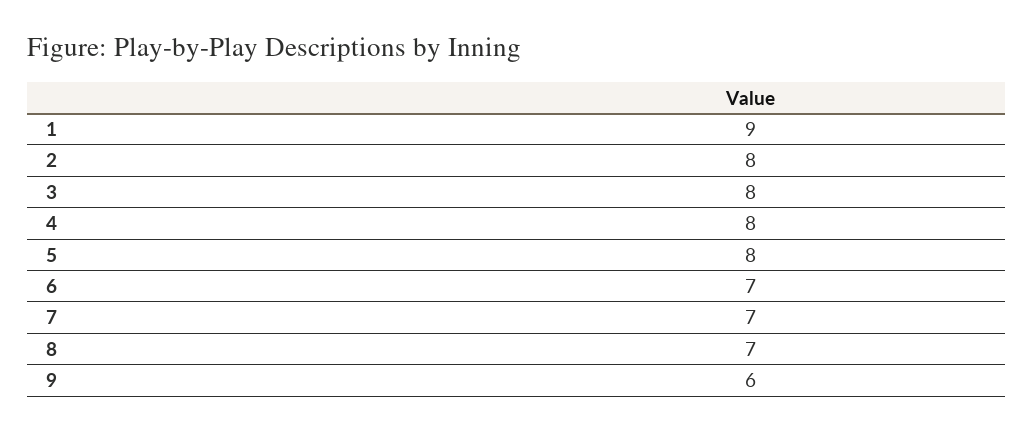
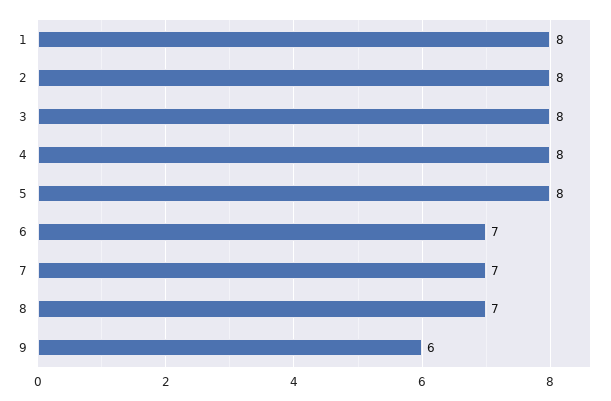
1: 9 -> 8

